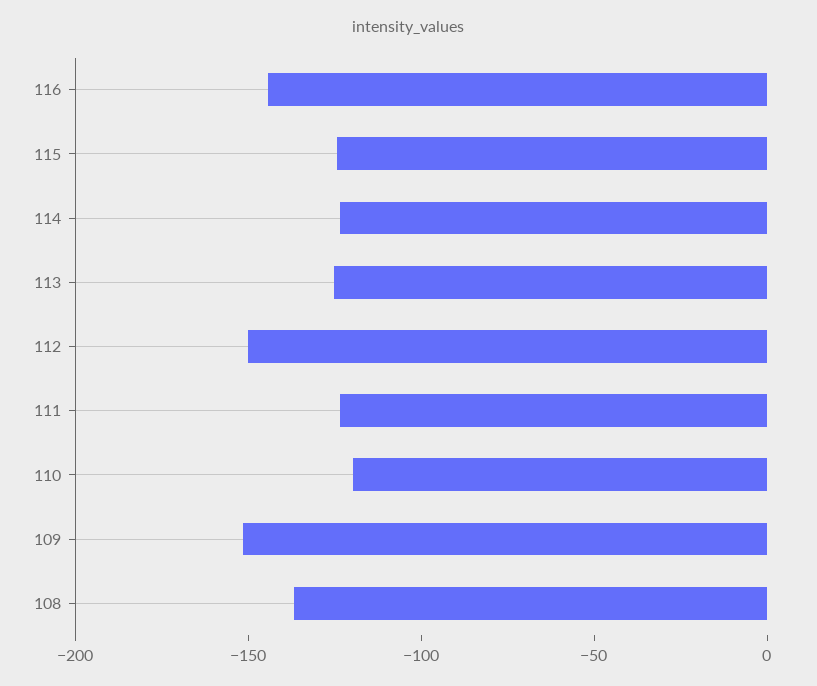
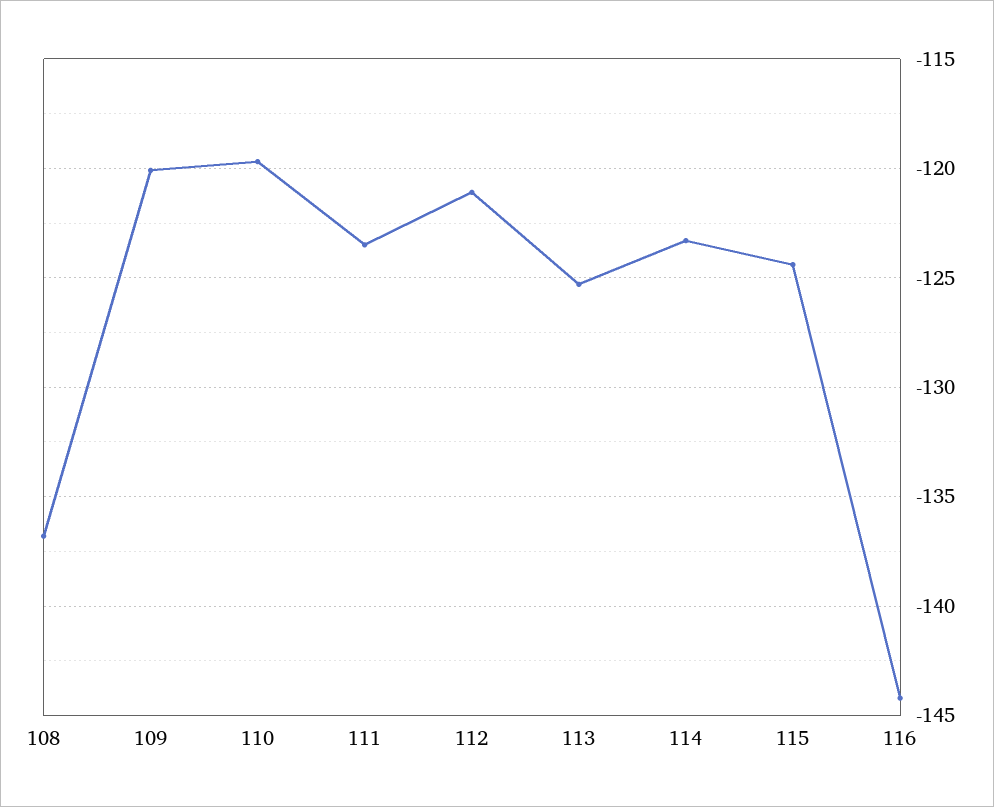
112: -150 -> -121
109: -150 -> -120

